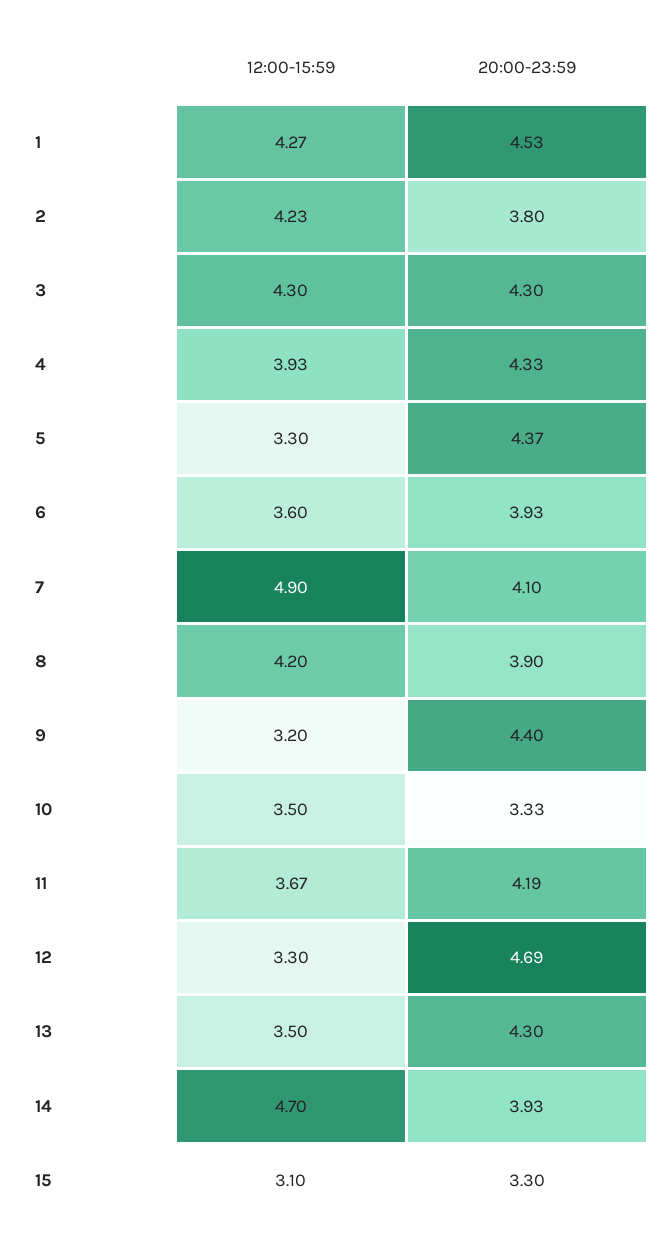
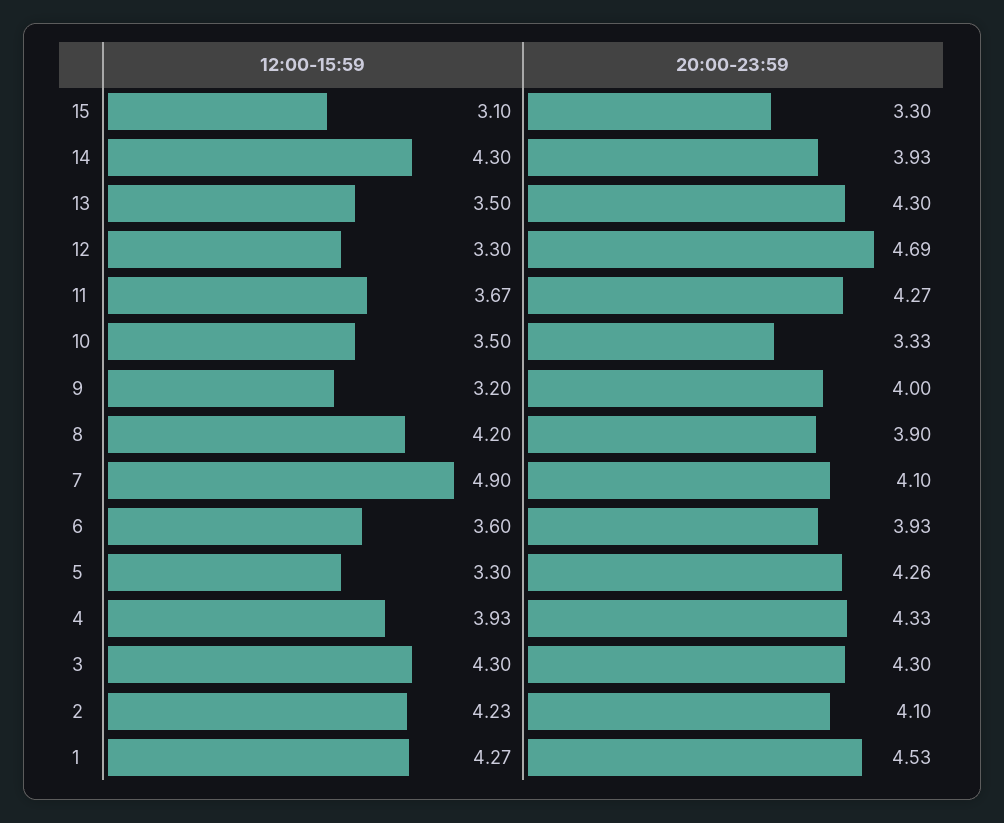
20:00-23:59, 2: 3.8 -> 4.1
20:00-23:59, 5: 4.37 -> 4.26
20:00-23:59, 9: 4.4 -> 4
20:00-23:59, 11: 4.19 -> 4.27
12:00-15:59, 14: 4.7 -> 4.3

